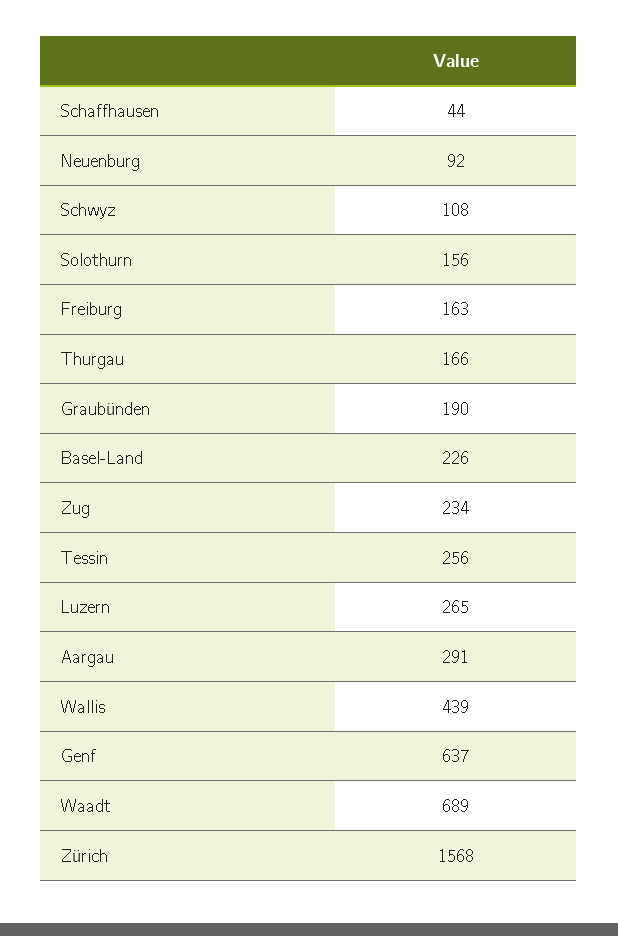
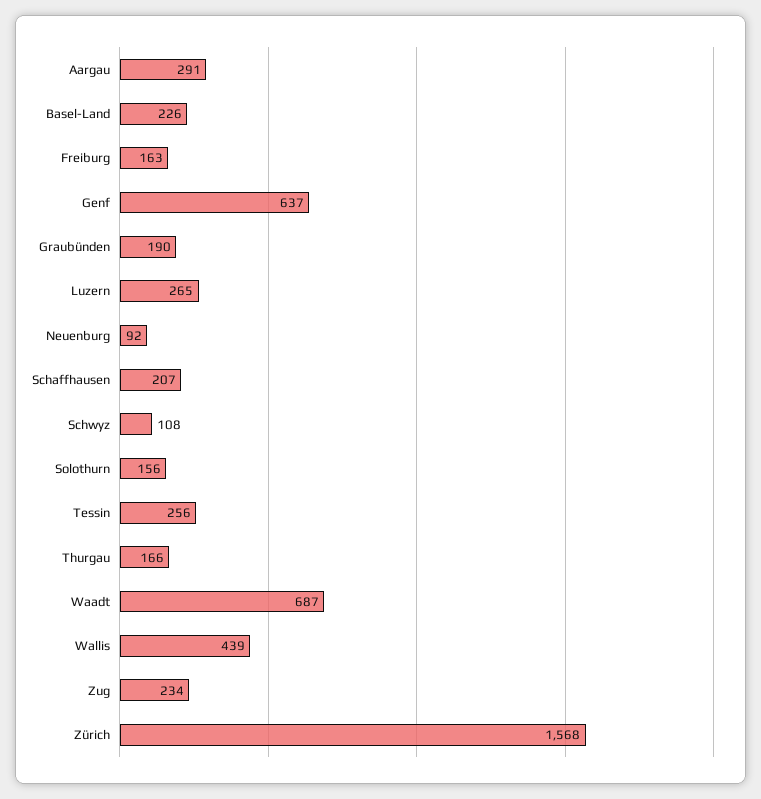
Schaffhausen: 44 -> 207
Waadt: 689 -> 687

